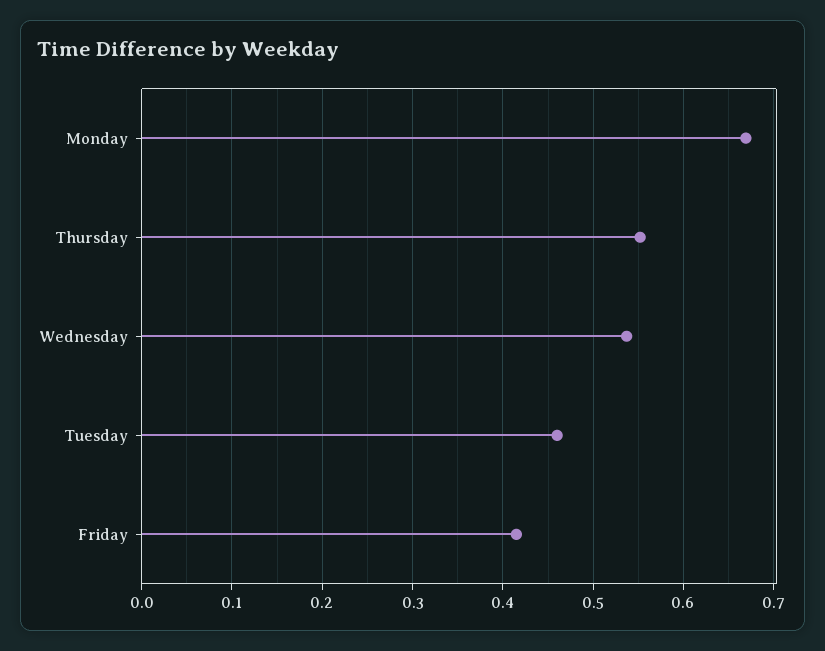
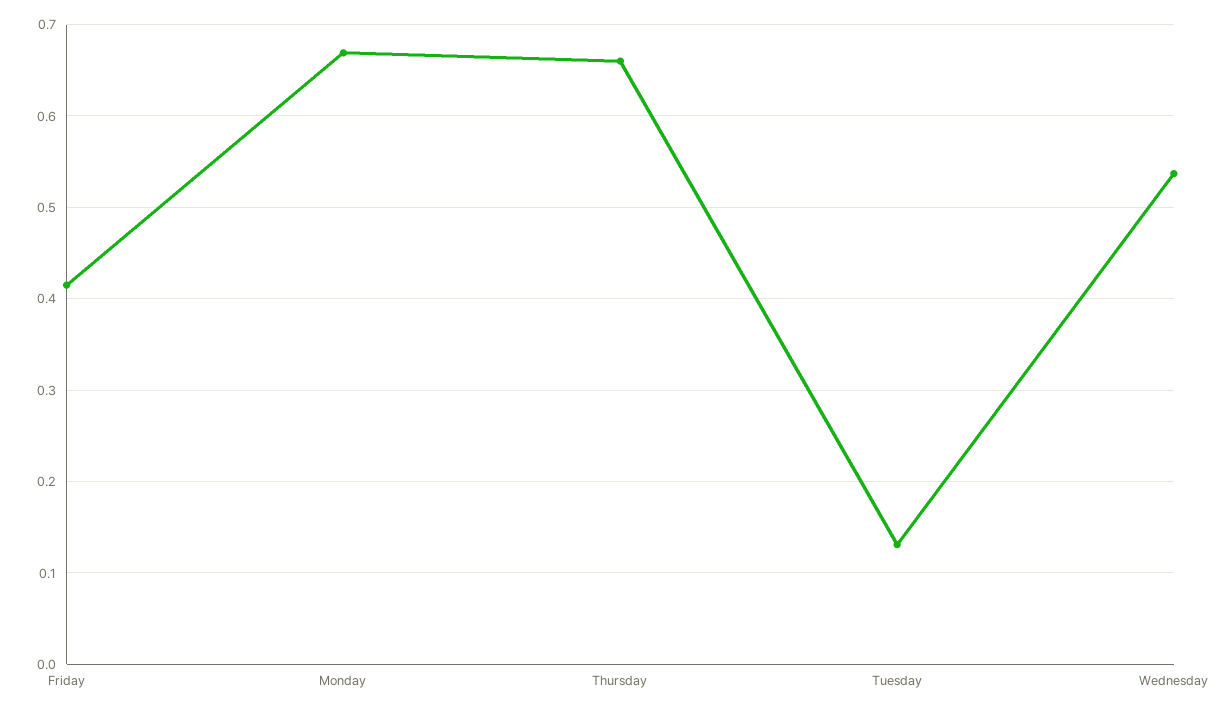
Thursday: 0.55 -> 0.66
Tuesday: 0.46 -> 0.13

